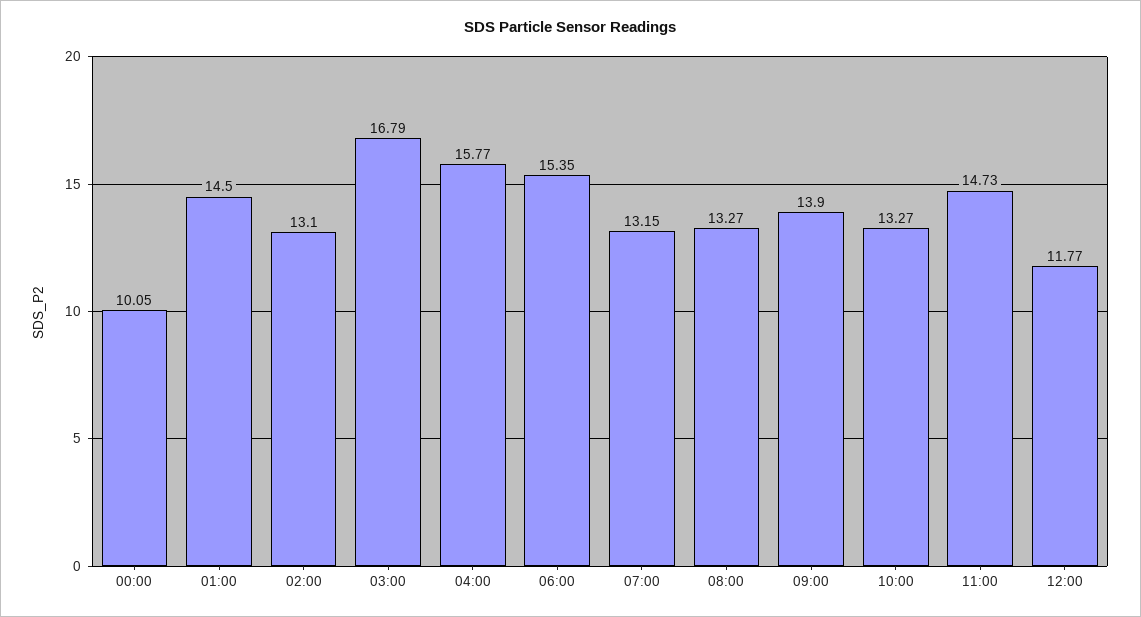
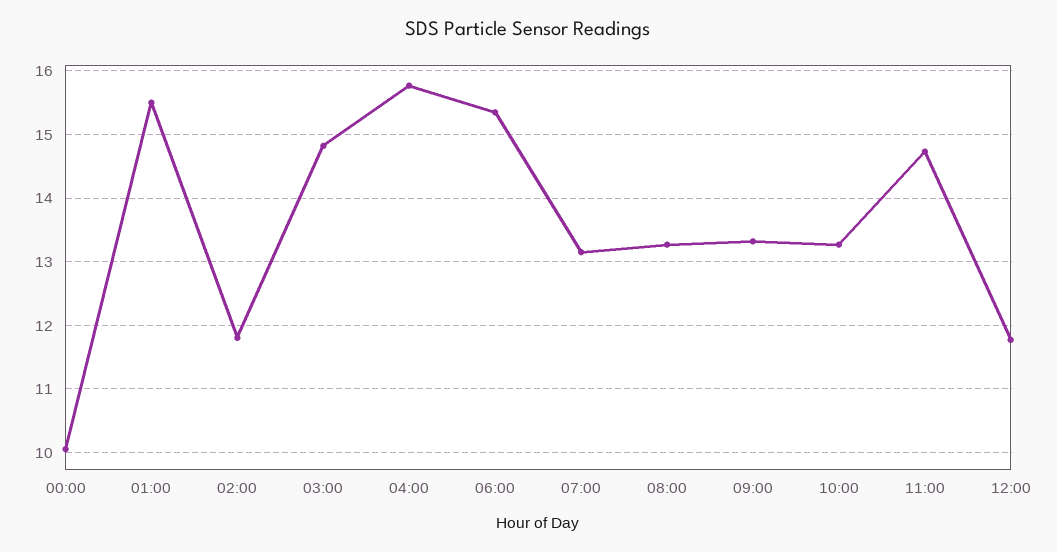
01:00: 14.5 -> 15.5
02:00: 13.1 -> 11.8
03:00: 16.79 -> 14.8
09:00: 13.9 -> 13.3

